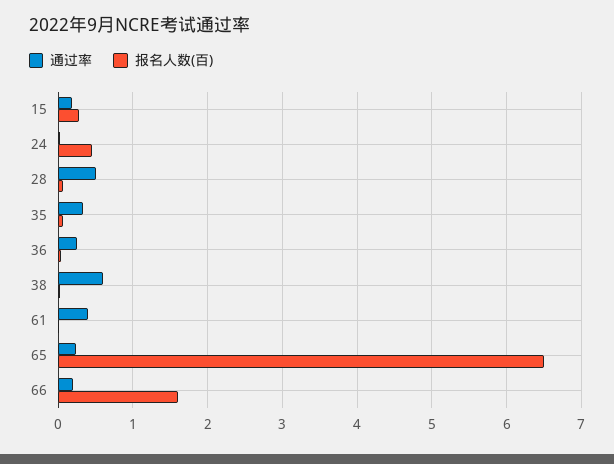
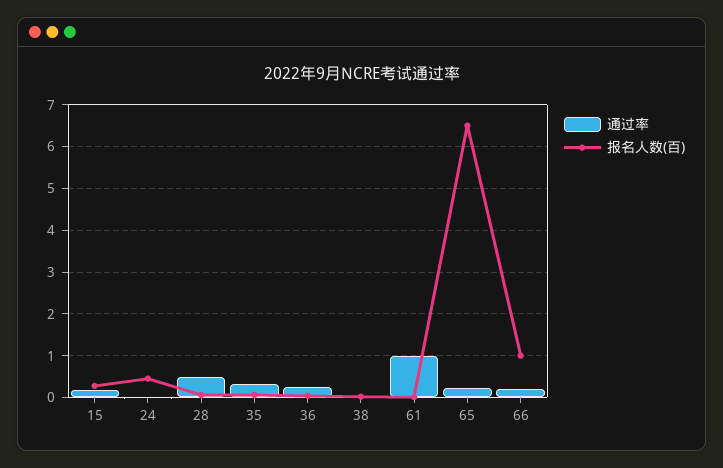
通过率, 38: 0.6 -> 0
通过率, 61: 0.4 -> 1
报名人数(百), 66: 1.6 -> 1

